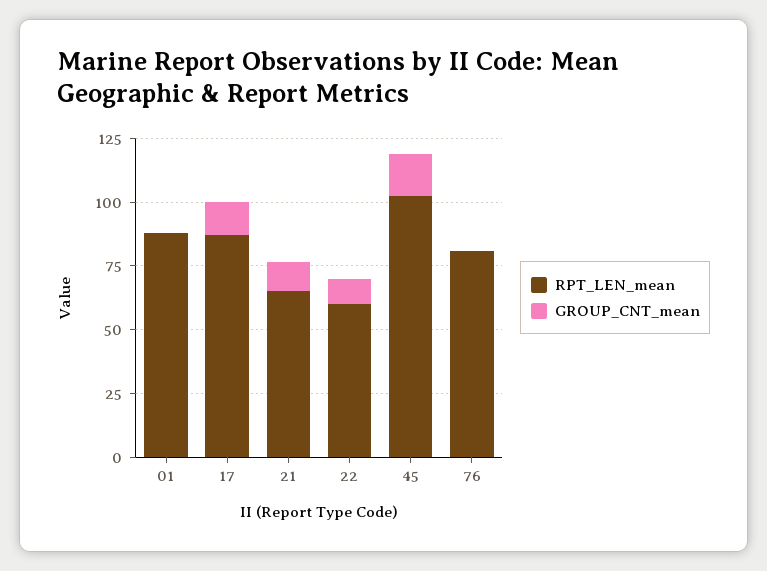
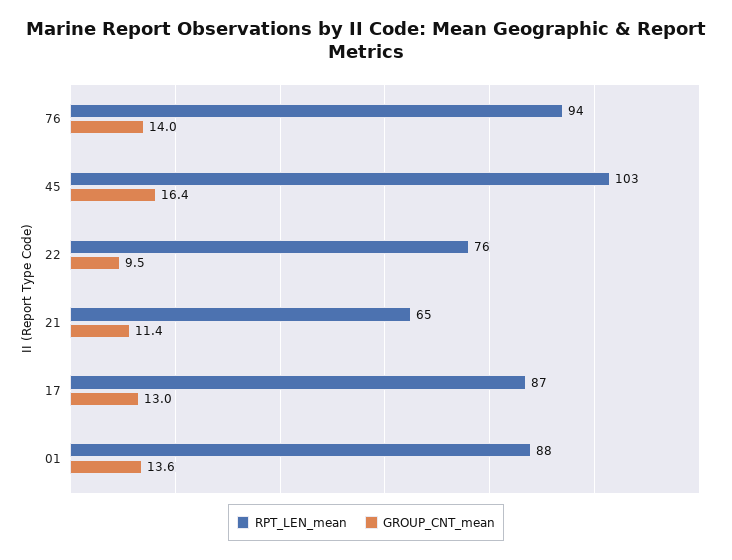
GROUP_CNT_mean, 01: 0 -> 13.6
RPT_LEN_mean, 22: 60 -> 76
RPT_LEN_mean, 76: 80 -> 94
GROUP_CNT_mean, 76: 0 -> 14

